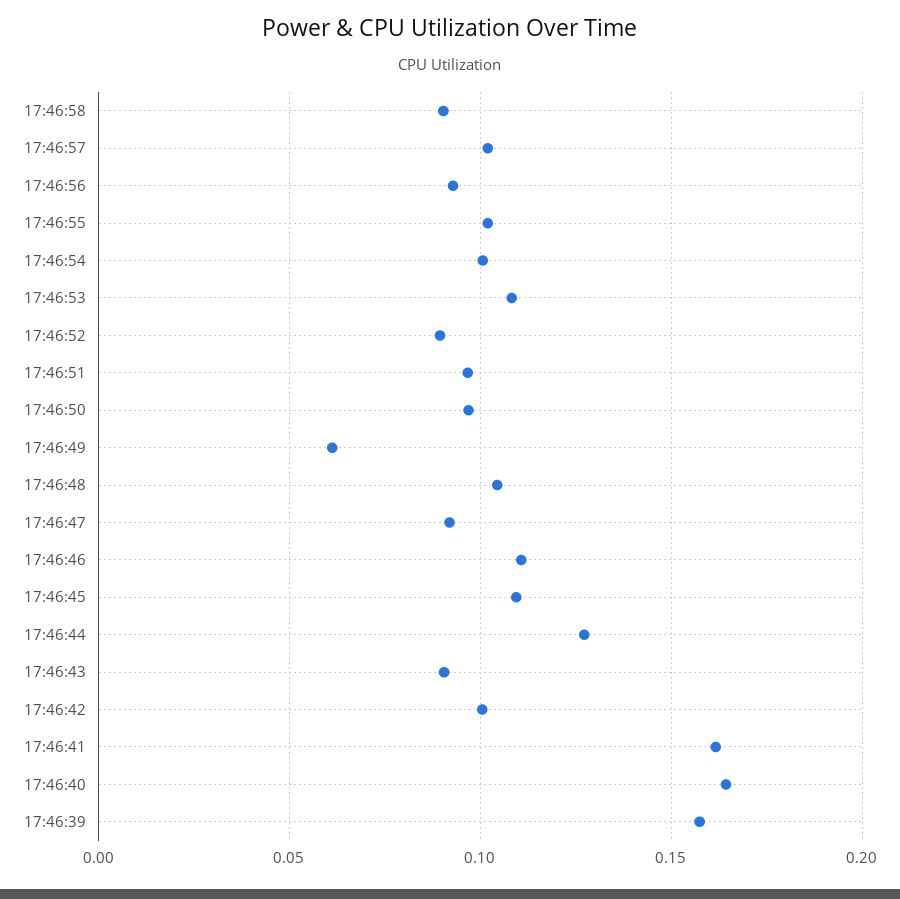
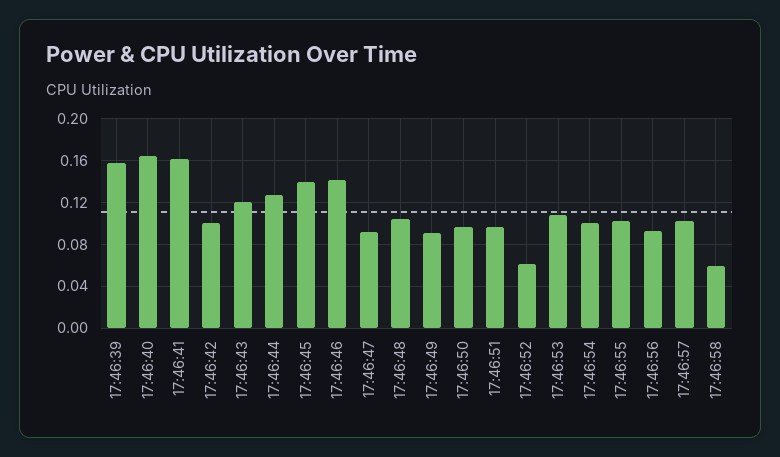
17:46:58: 0.09 -> 0.06
17:46:52: 0.09 -> 0.06
17:46:49: 0.06 -> 0.09
17:46:46: 0.11 -> 0.14
17:46:45: 0.11 -> 0.14
17:46:43: 0.09 -> 0.12

